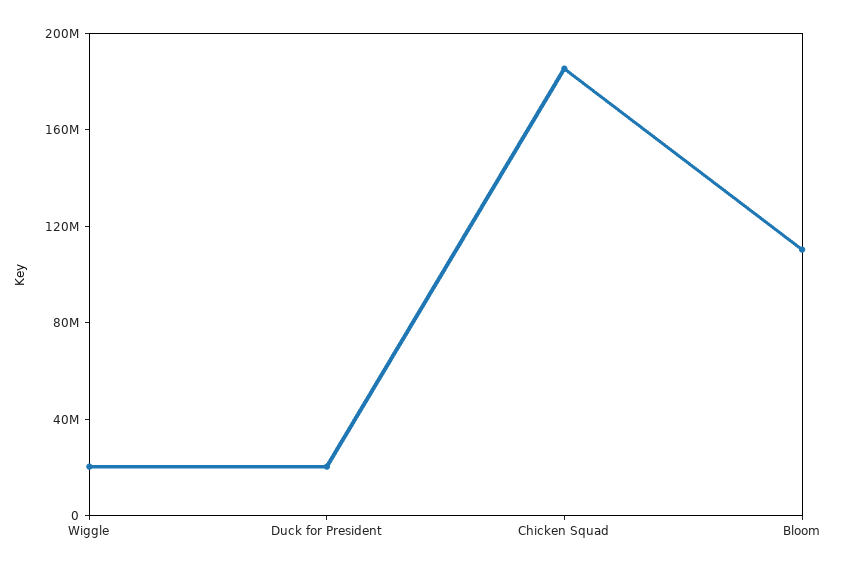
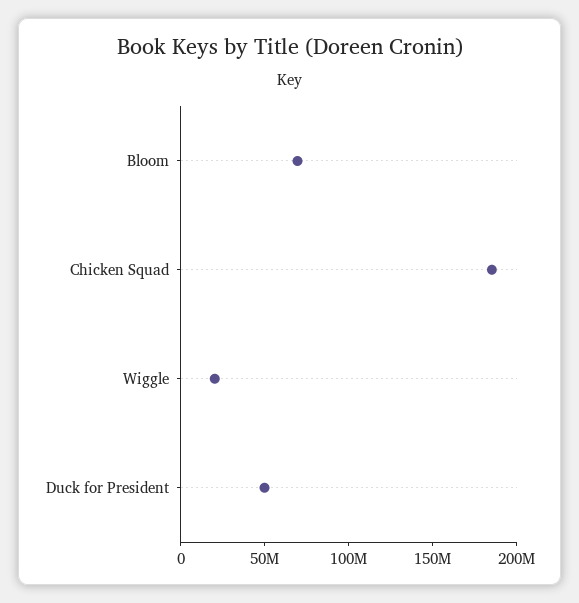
Duck for President: 20000000 -> 50000000
Bloom: 110000000 -> 70000000

